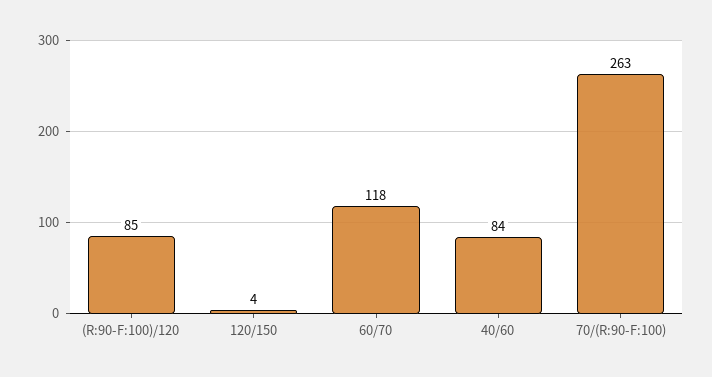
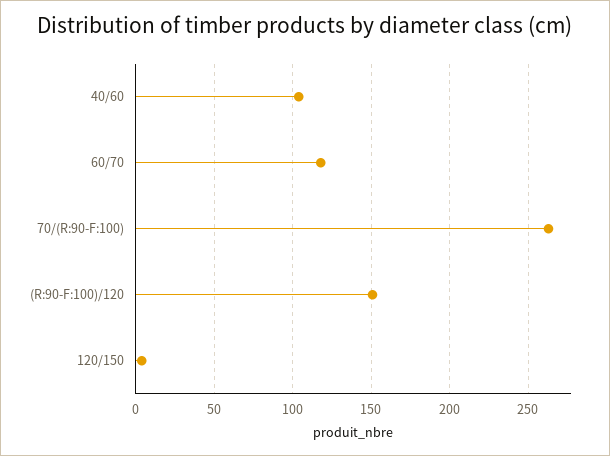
(R:90-F:100)/120: 85 -> 150
40/60: 84 -> 105

